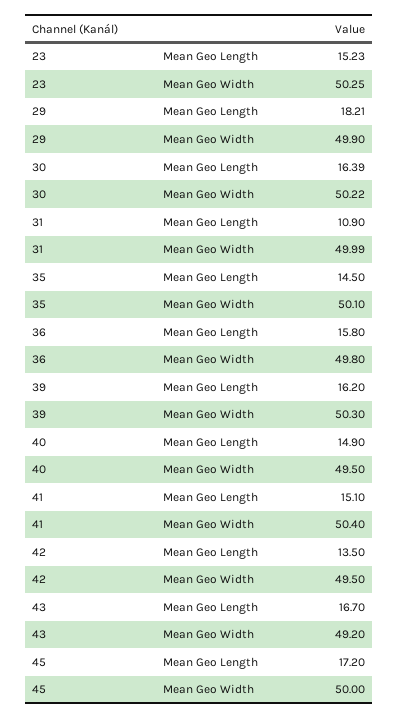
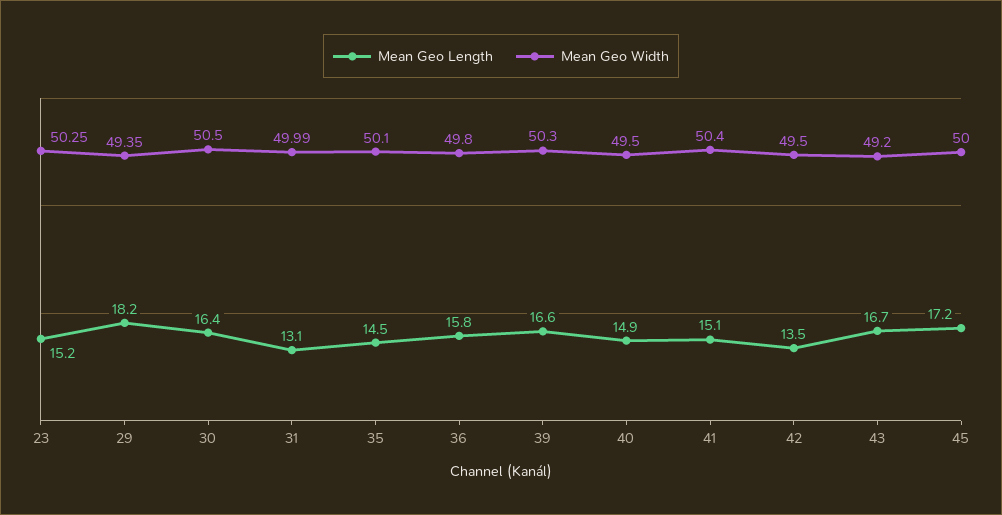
Mean Geo Width, 29: 49.9 -> 49.35
Mean Geo Width, 30: 50.22 -> 50.5
Mean Geo Length, 31: 10.9 -> 13.1
Mean Geo Length, 39: 16.2 -> 16.6

